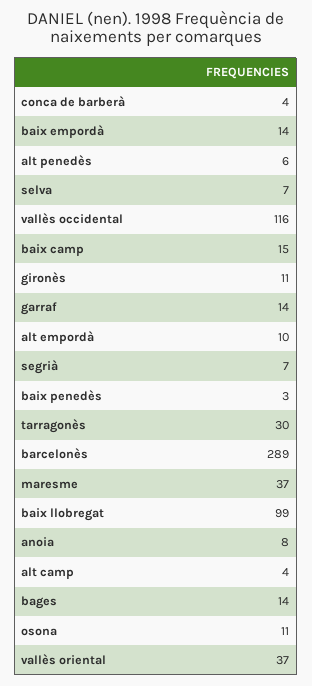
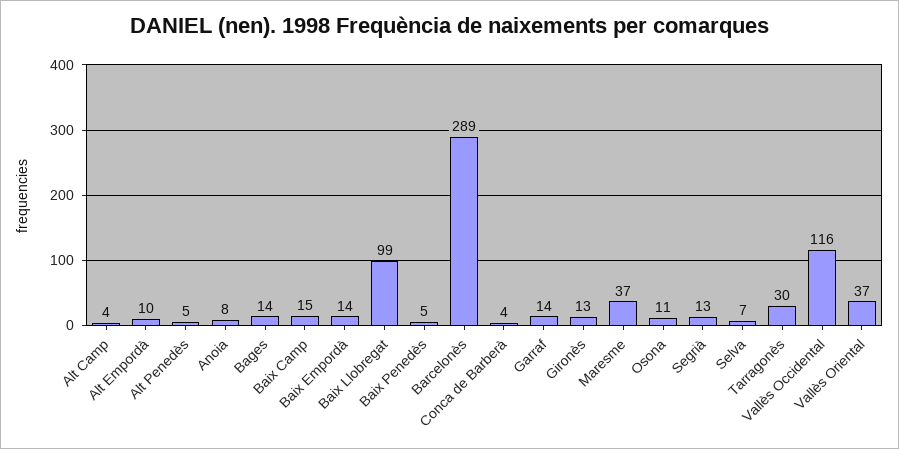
alt penedès: 6 -> 5
gironès: 11 -> 13
segrià: 7 -> 13
baix penedès: 3 -> 5

